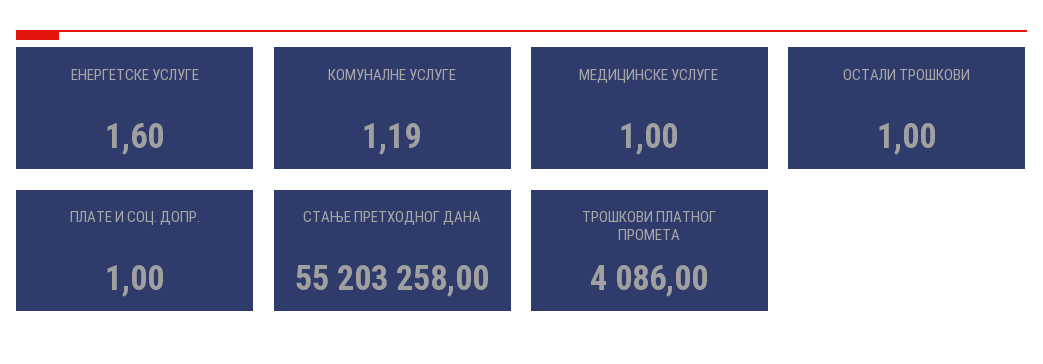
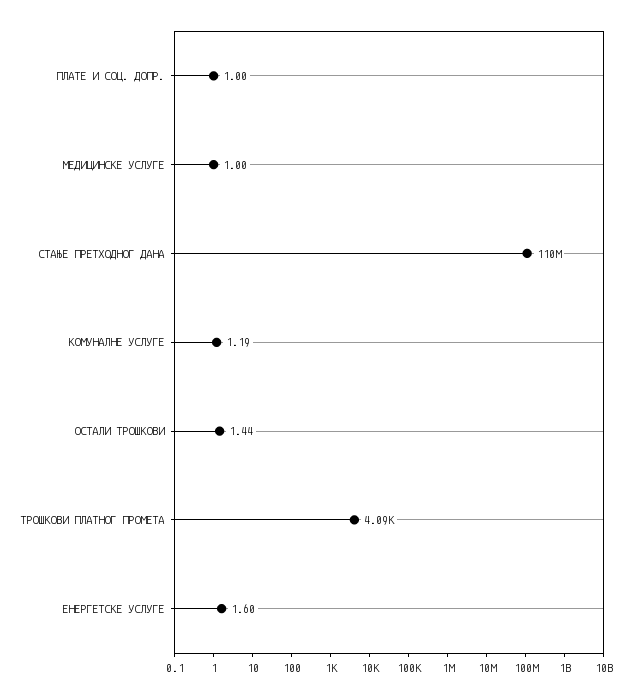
ОСТАЛИ ТРОШКОВИ: 1 -> 1.44
СТАЊЕ ПРЕТХОДНОГ ДАНА: 55203258 -> 110000000

